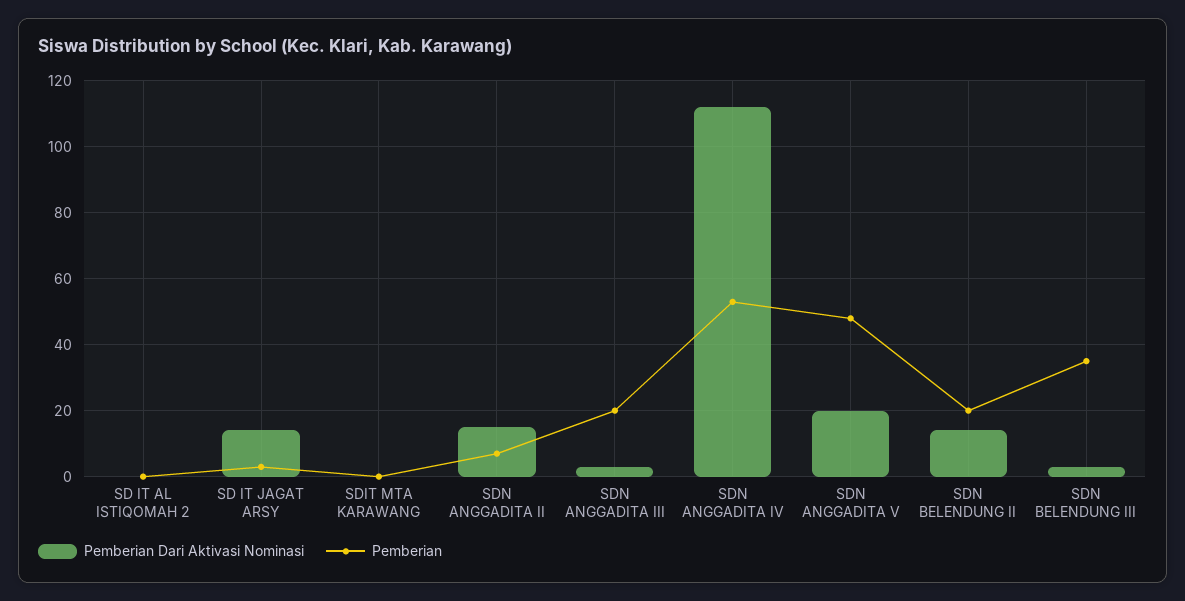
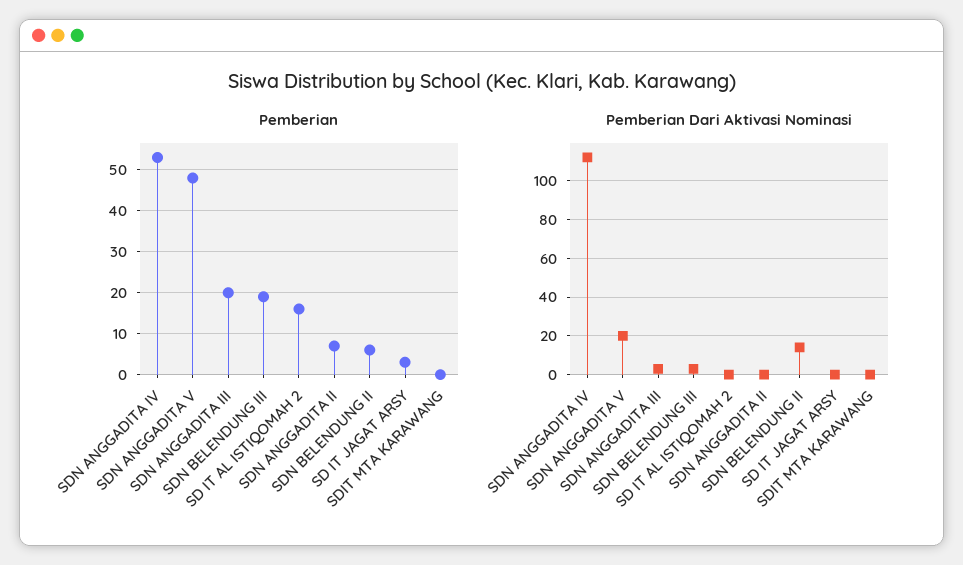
Pemberian, SD IT AL ISTIQOMAH 2: 0 -> 15
Pemberian Dari Aktivasi Nominasi, SD IT JAGAT ARSY: 15 -> 0
Pemberian Dari Aktivasi Nominasi, SDN ANGGADITA II: 15 -> 0
Pemberian, SDN BELENDUNG II: 20 -> 5
Pemberian, SDN BELENDUNG III: 35 -> 20

